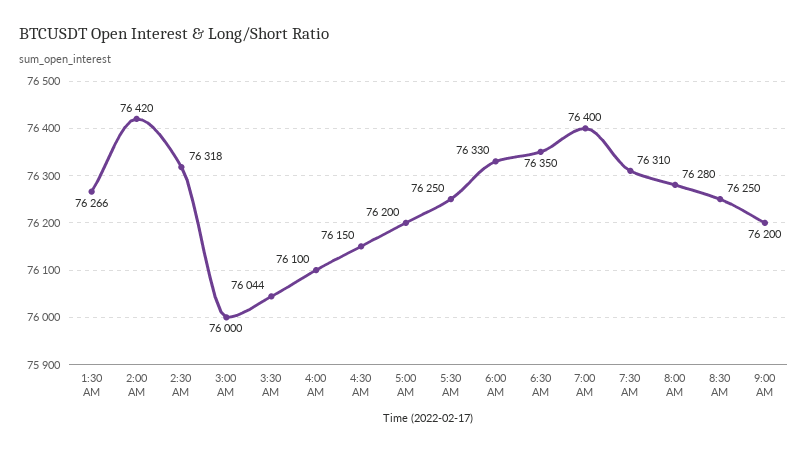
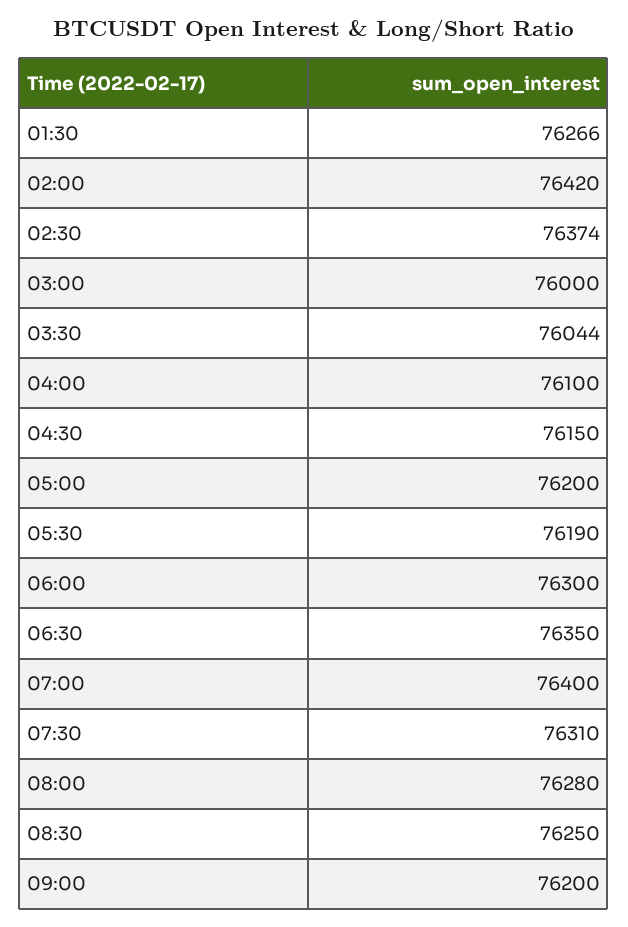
2:30 AM: 76318 -> 76374
5:30 AM: 76250 -> 76190
6:00 AM: 76330 -> 76300

